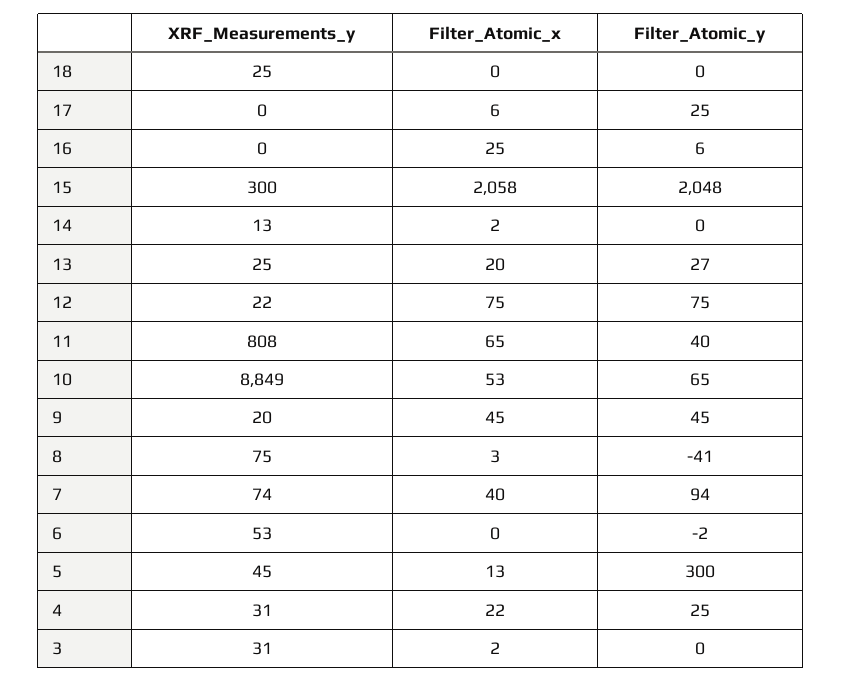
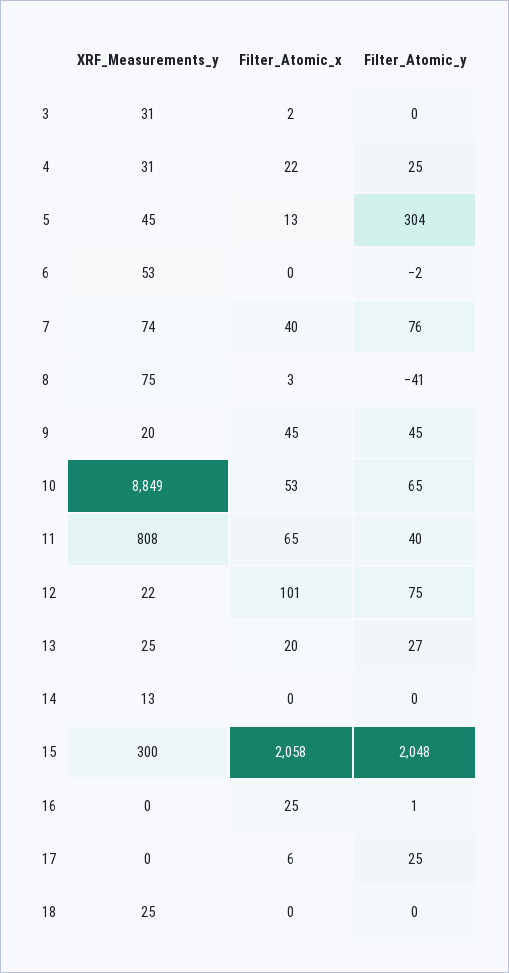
Filter_Atomic_y, 16: 6 -> 1
Filter_Atomic_x, 14: 2 -> 0
Filter_Atomic_x, 12: 75 -> 101
Filter_Atomic_y, 7: 94 -> 76
Filter_Atomic_y, 5: 300 -> 304

